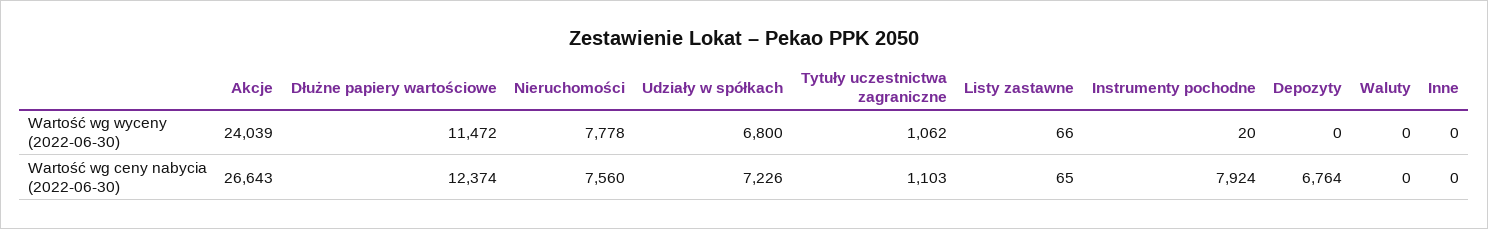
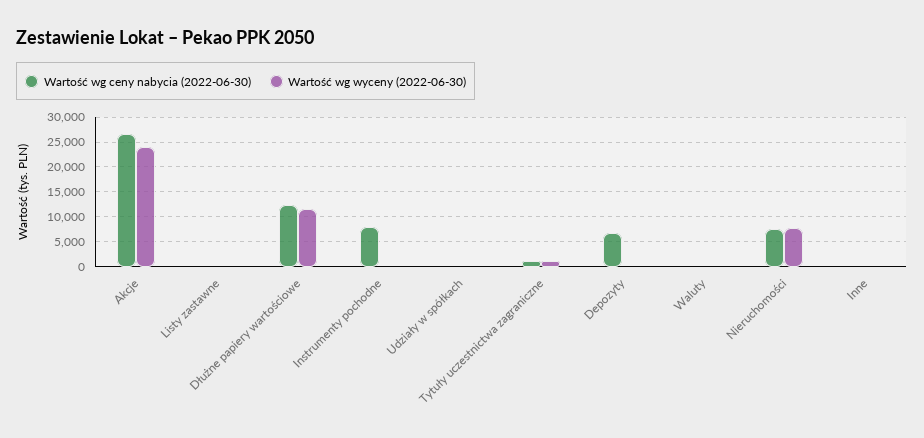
Wartość wg wyceny (2022-06-30), Udziały w spółkach: 6800 -> 0
Wartość wg ceny nabycia (2022-06-30), Udziały w spółkach: 7226 -> 0

